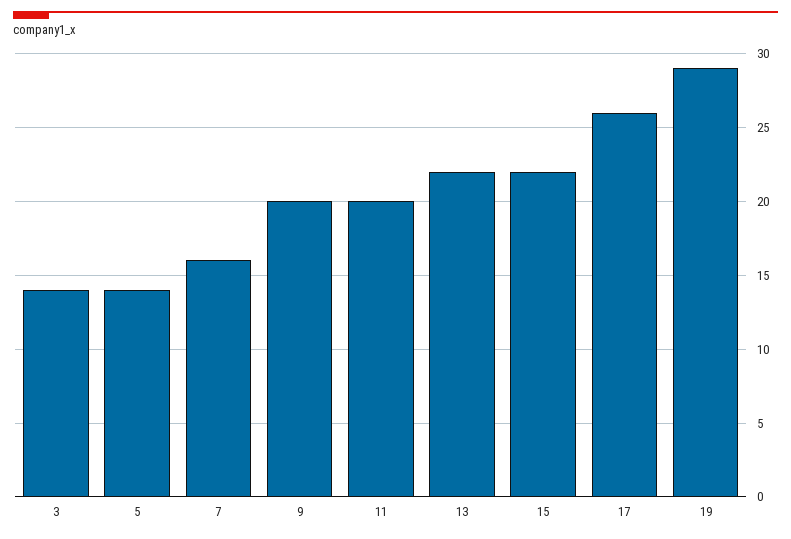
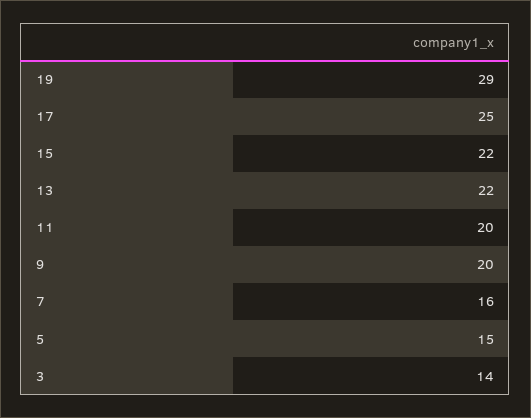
5: 14 -> 15
17: 26 -> 25

